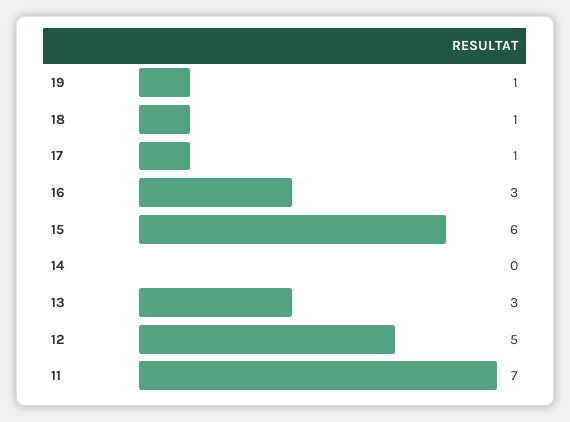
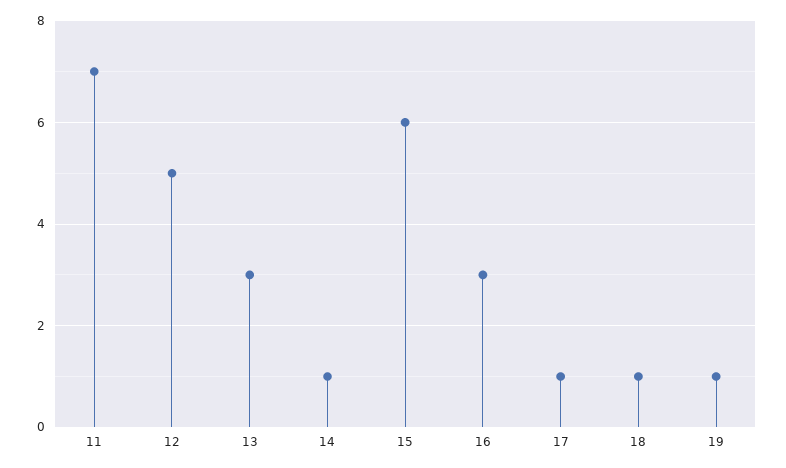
14: 0 -> 1

